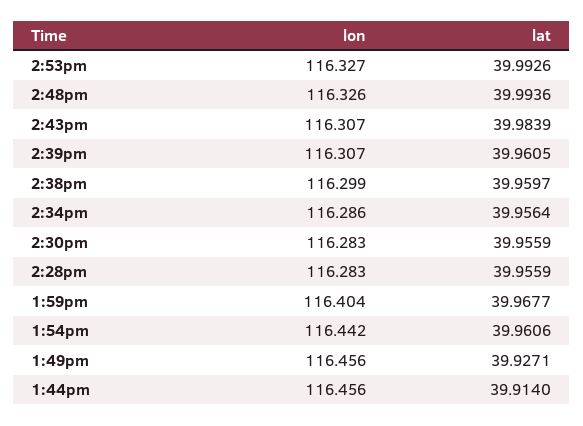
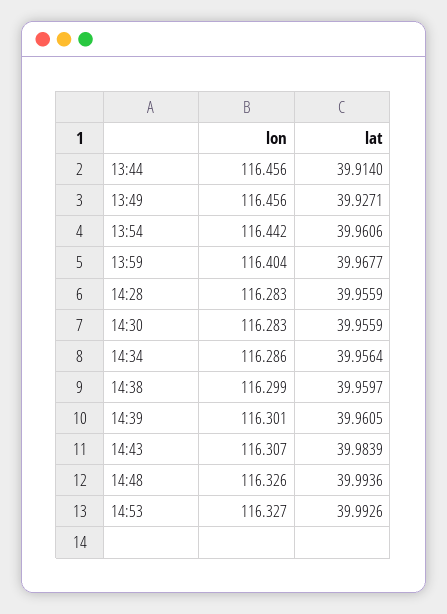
lon, 2:39pm: 116.307 -> 116.301

